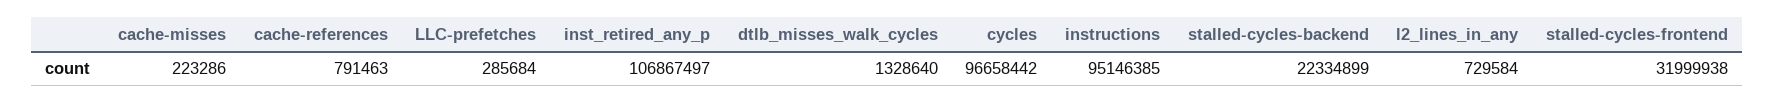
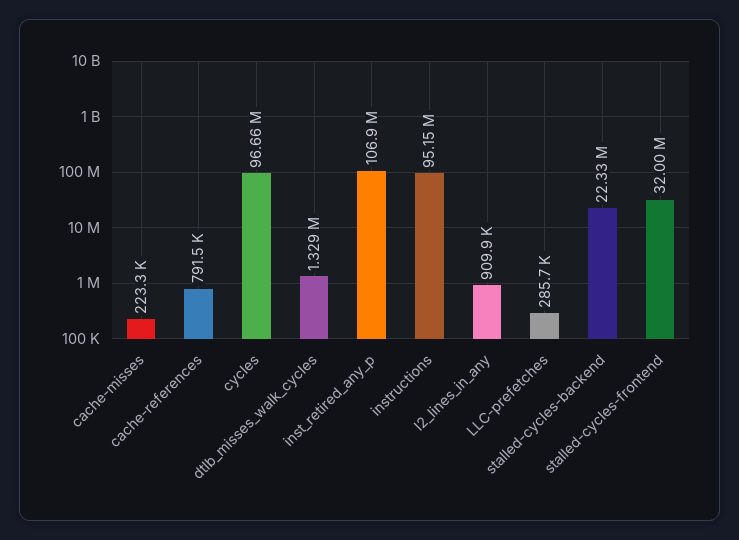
l2_lines_in_any: 729584 -> 909900

